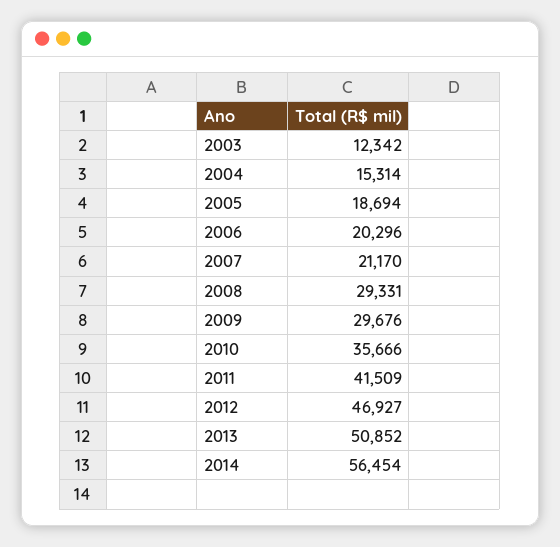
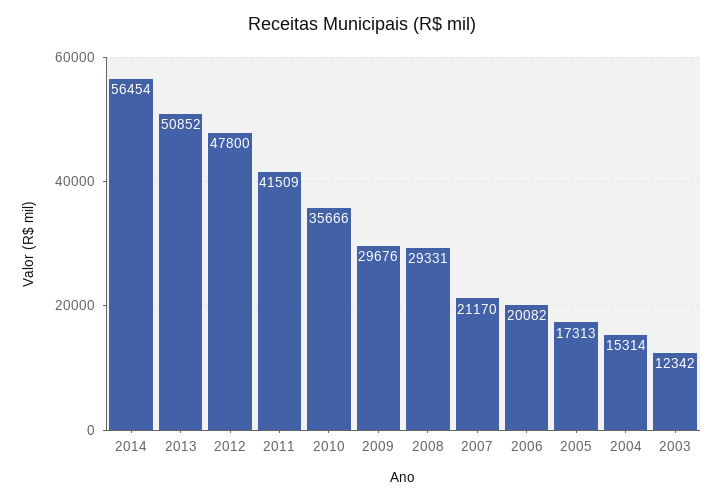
2005: 18694 -> 17313
2006: 20296 -> 20082
2012: 46927 -> 47800

